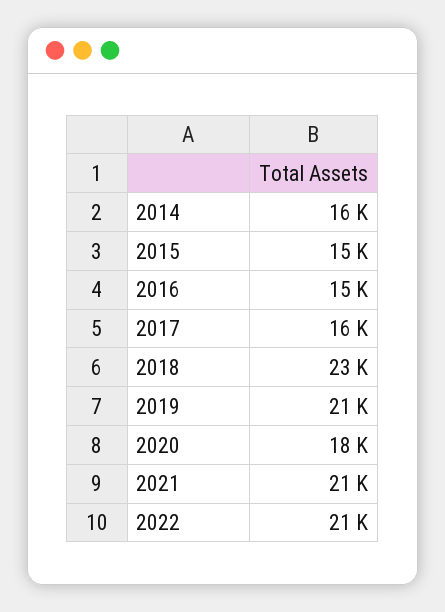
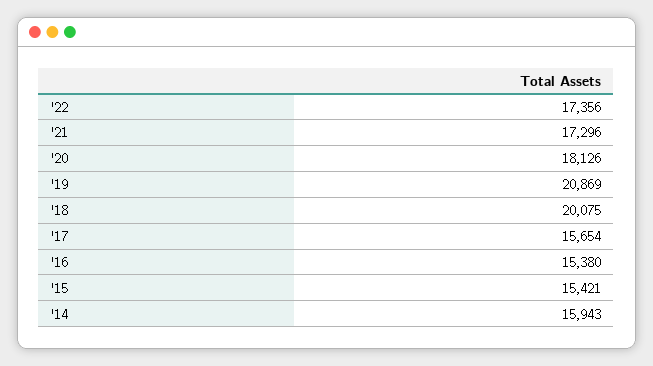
2018: 23000 -> 20075
2021: 21000 -> 17296
2022: 21000 -> 17356

